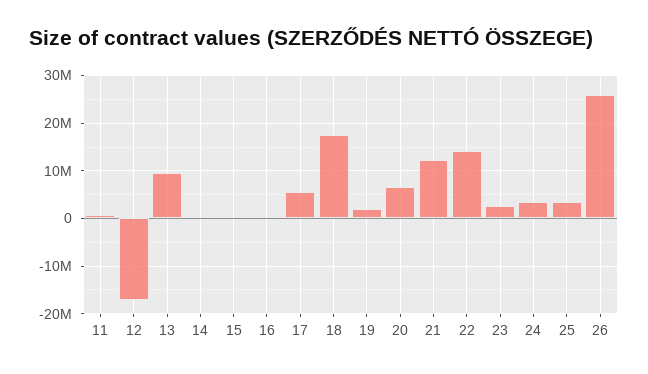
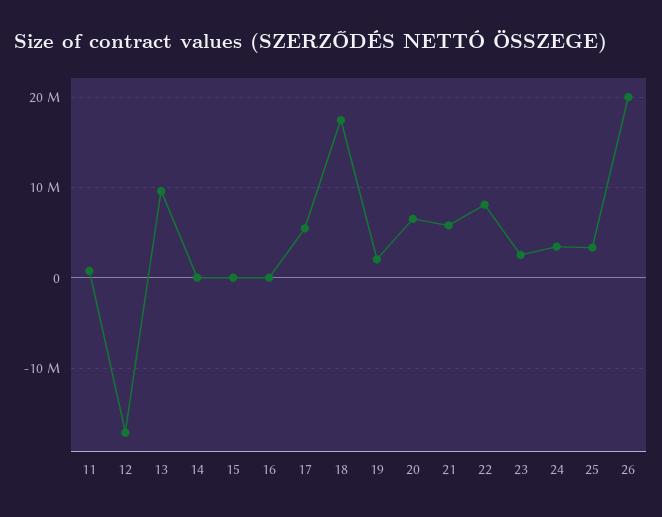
21: 12000000 -> 6000000
22: 14000000 -> 8000000
26: 26000000 -> 20000000

